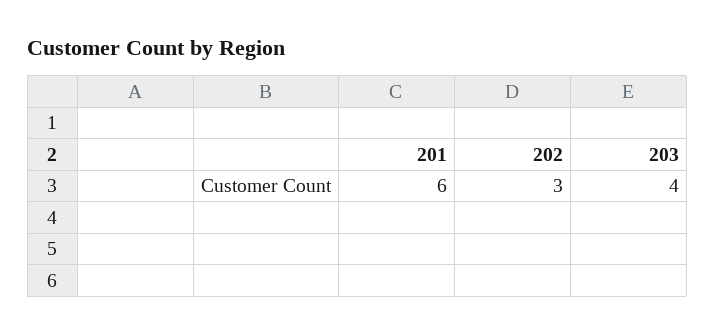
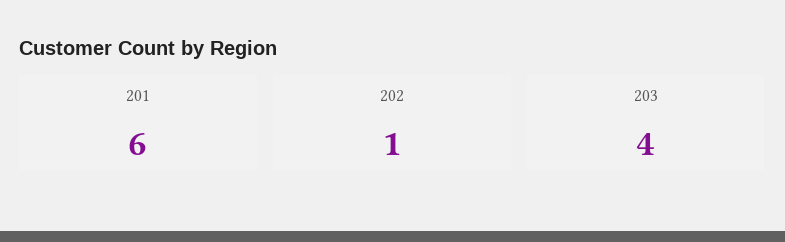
202: 3 -> 1

